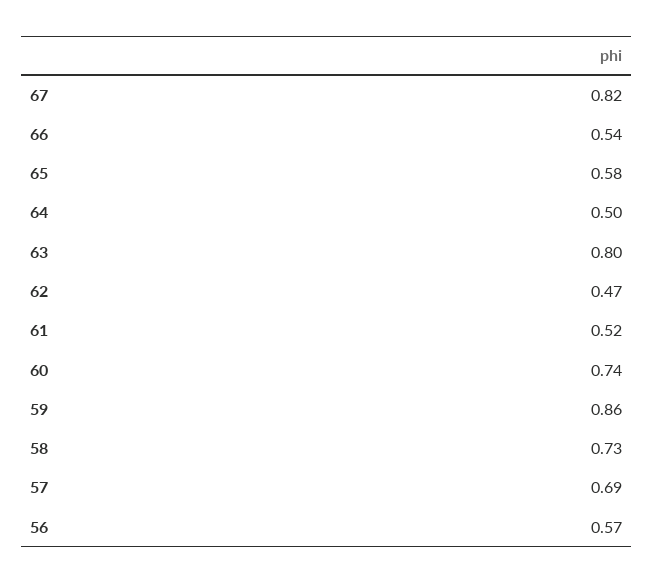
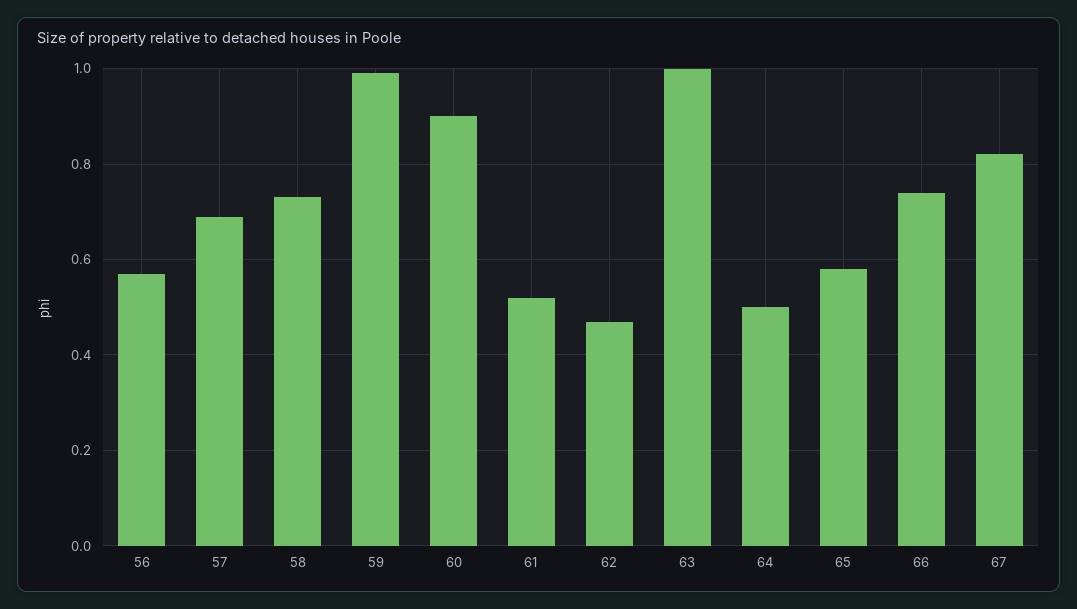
66: 0.54 -> 0.75
63: 0.8 -> 1
60: 0.74 -> 0.9
59: 0.86 -> 1

